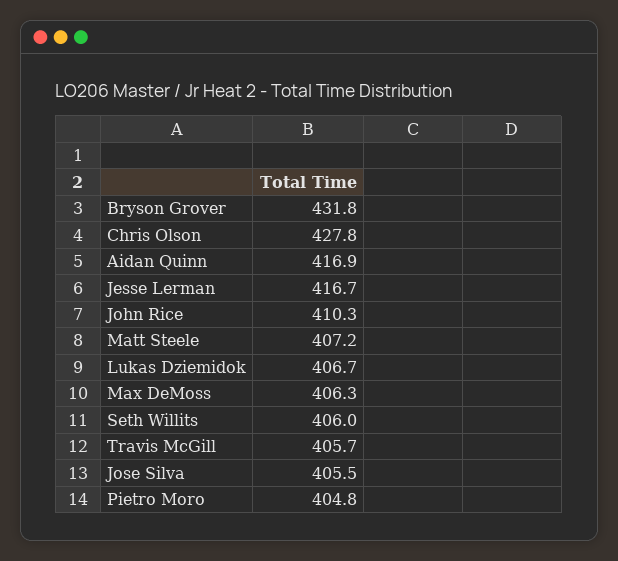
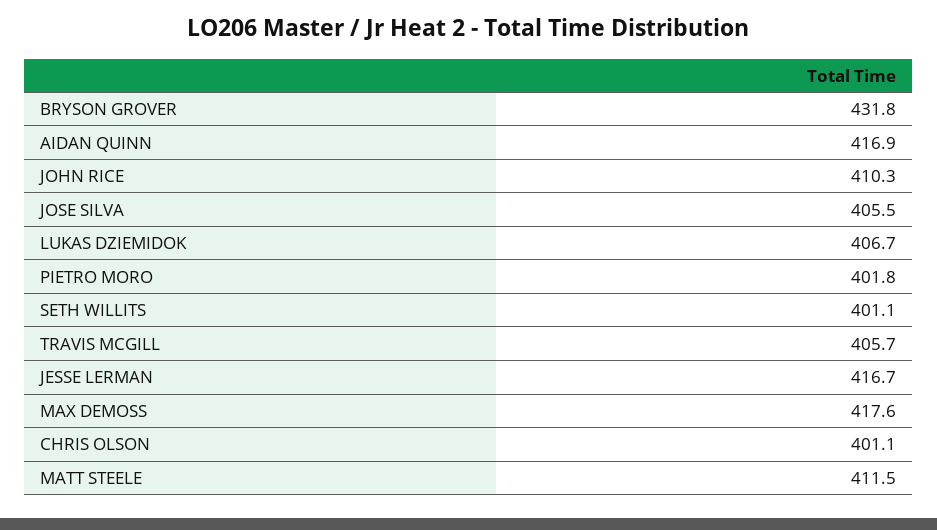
Chris Olson: 427.8 -> 401.1
Matt Steele: 407.2 -> 411.5
Max DeMoss: 406.3 -> 417.6
Seth Willits: 406 -> 401.1
Pietro Moro: 404.8 -> 401.8

